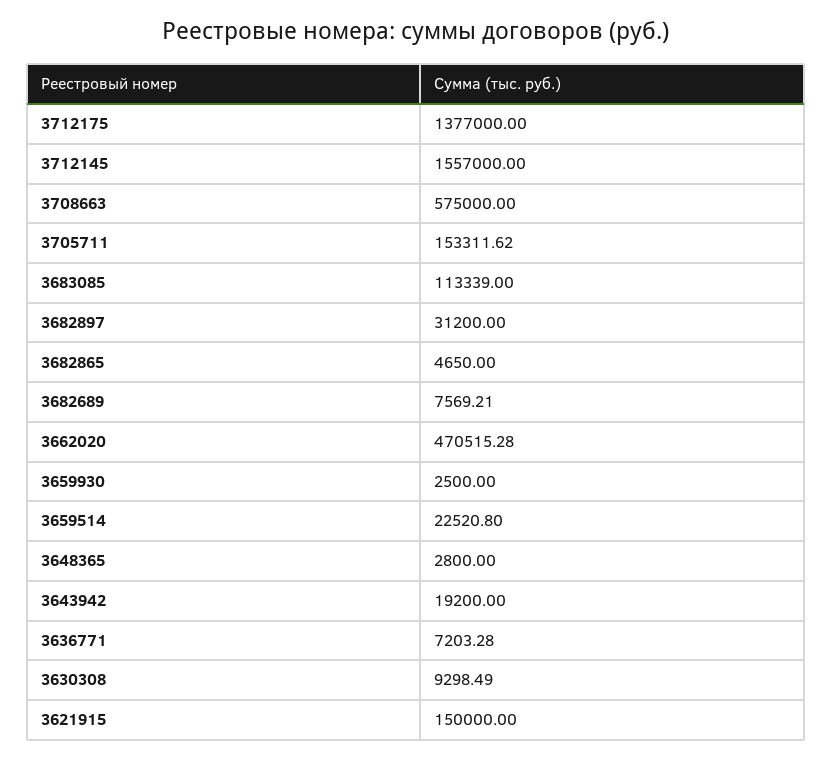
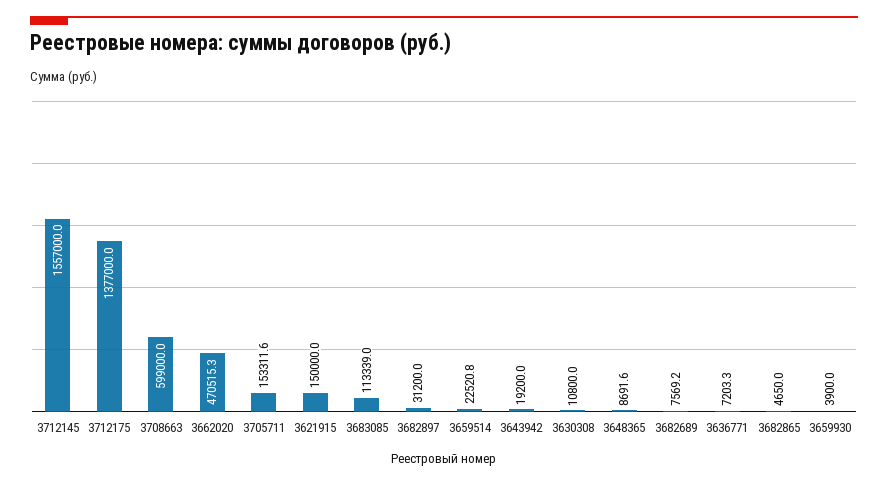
3708663: 575000 -> 599000
3659930: 2500 -> 3900
3648365: 2800 -> 8691.6
3630308: 9298.49 -> 10800

